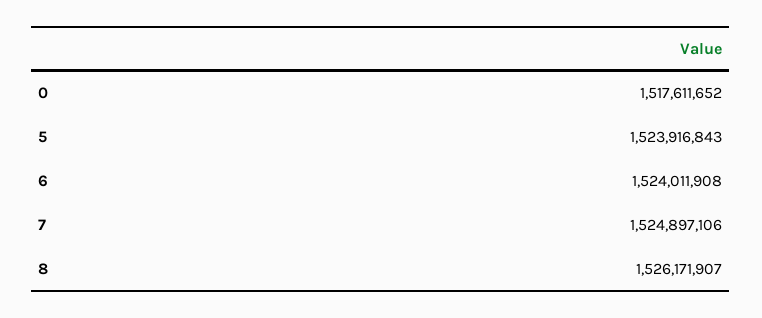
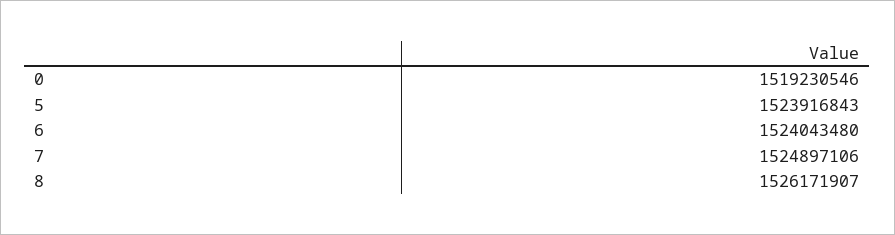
0: 1517611652 -> 1519230546
6: 1524011908 -> 1524043480

